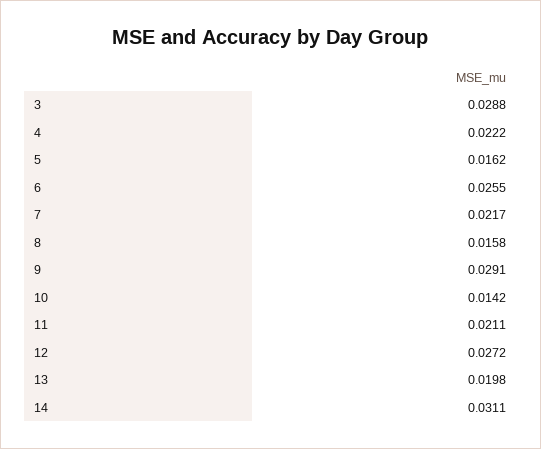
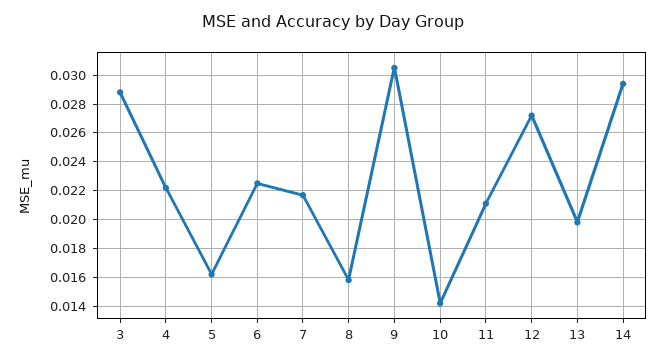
6: 0.0255 -> 0.0225
9: 0.0291 -> 0.0305
14: 0.0311 -> 0.0295

